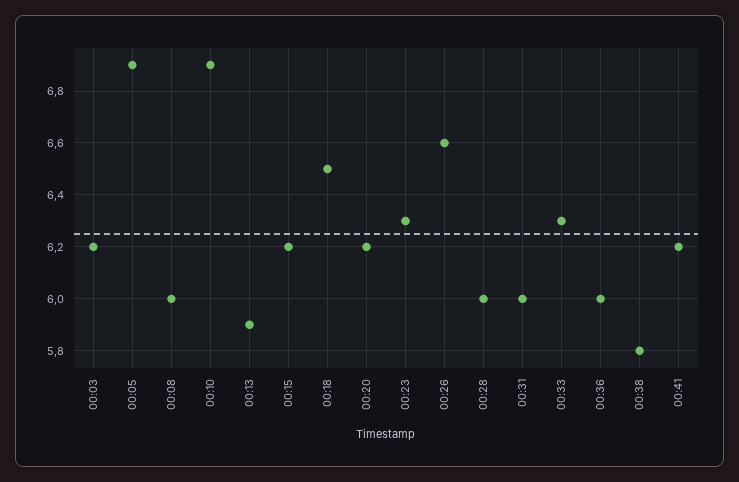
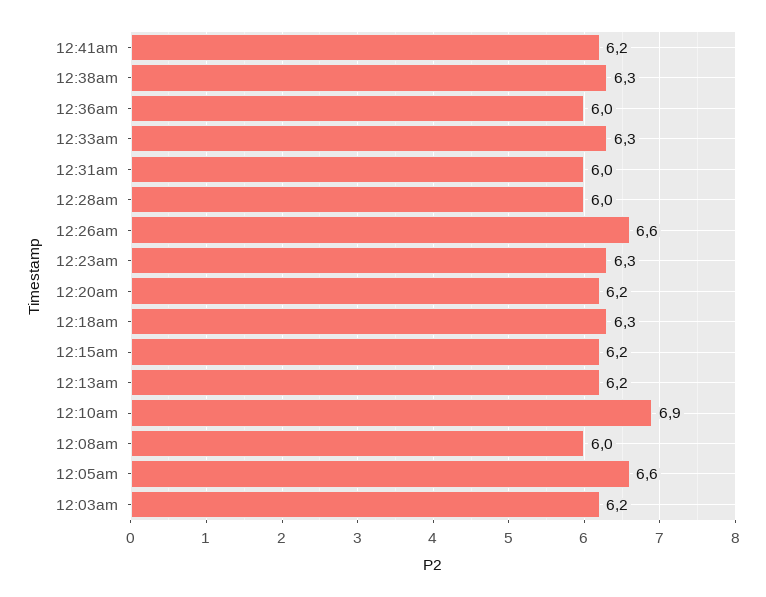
00:05: 6.9 -> 6.6
00:13: 5.9 -> 6.2
00:18: 6.5 -> 6.3
00:38: 5.8 -> 6.3

